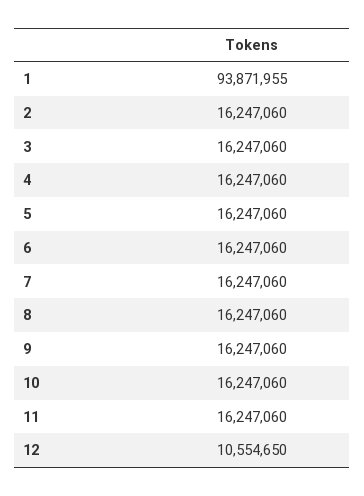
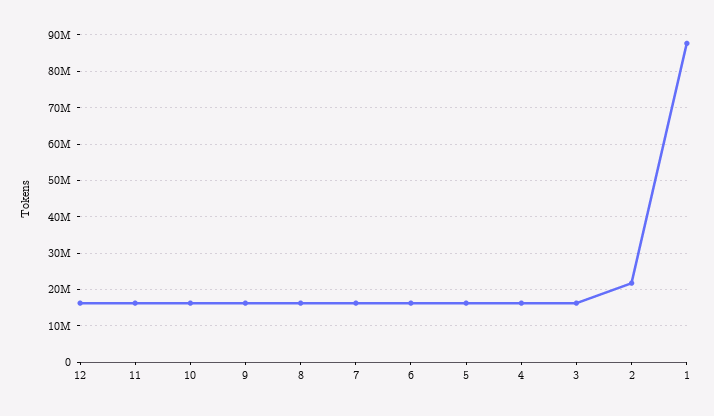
1: 93871955 -> 88000000
2: 16247060 -> 22000000
12: 10554650 -> 16000000

